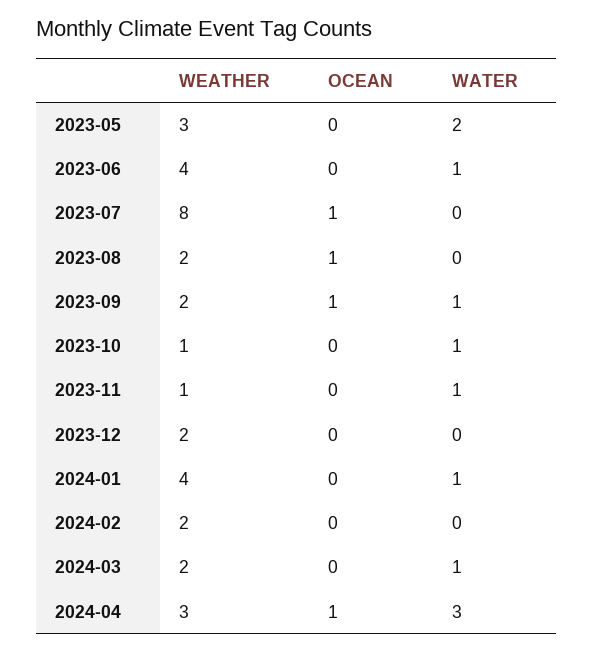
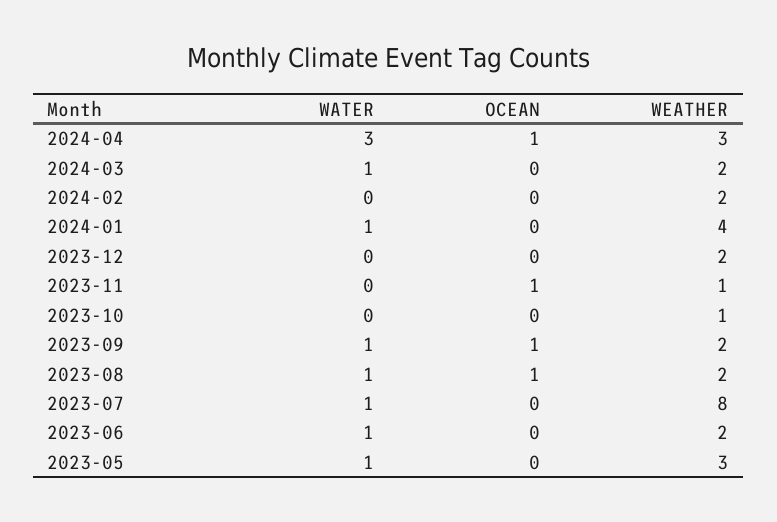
WATER, 2023-05: 2 -> 1
WEATHER, 2023-06: 4 -> 2
OCEAN, 2023-07: 1 -> 0
WATER, 2023-07: 0 -> 1
WATER, 2023-08: 0 -> 1
WATER, 2023-10: 1 -> 0
OCEAN, 2023-11: 0 -> 1
WATER, 2023-11: 1 -> 0

